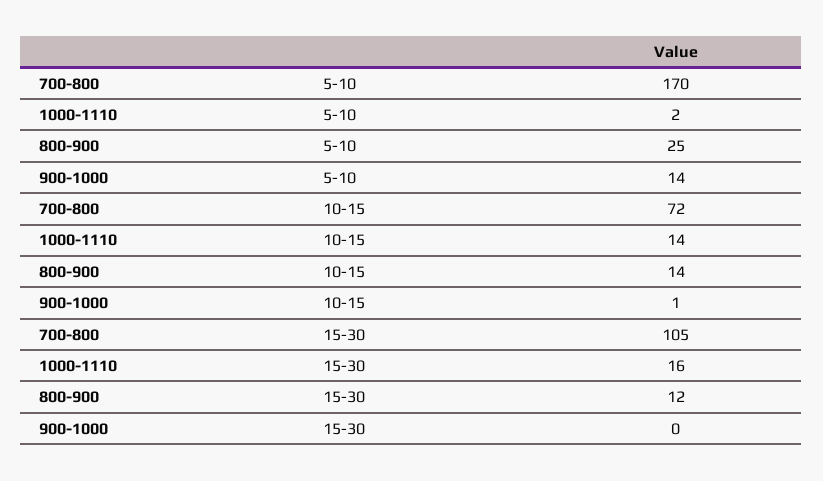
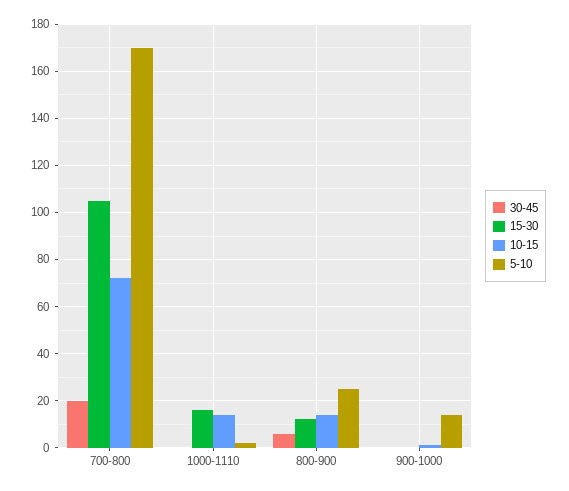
30-45, 700-800: none -> 20
30-45, 1000-1110: none -> 0
30-45, 800-900: none -> 5
30-45, 900-1000: none -> 0

